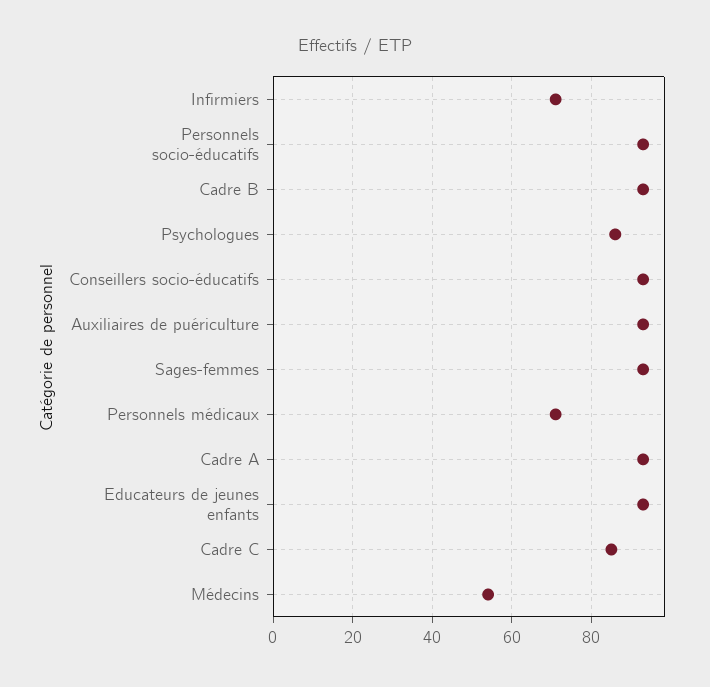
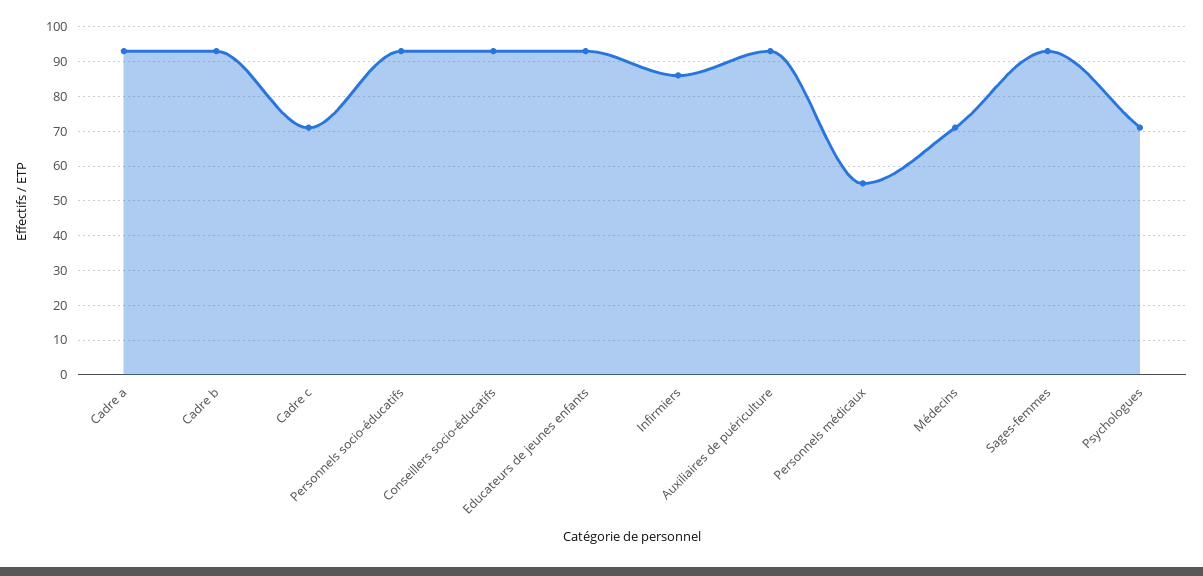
Infirmiers: 70 -> 85
Psychologues: 85 -> 70
Personnels médicaux: 70 -> 55
Cadre C: 85 -> 70
Médecins: 55 -> 70

